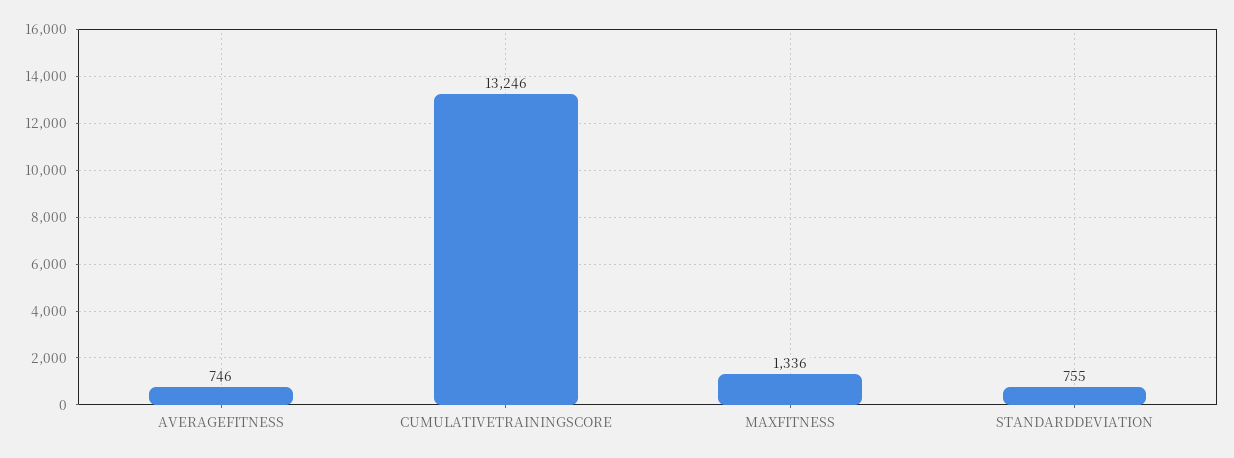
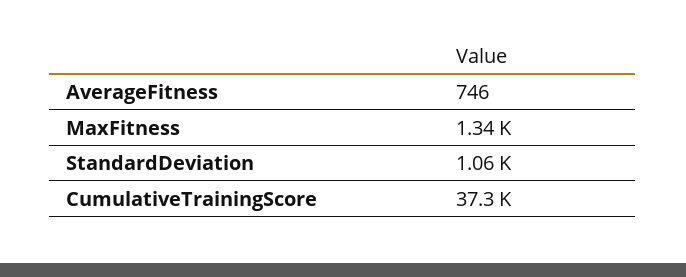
CUMULATIVETRAININGSCORE: 13246 -> 37300
STANDARDDEVIATION: 755 -> 1060

